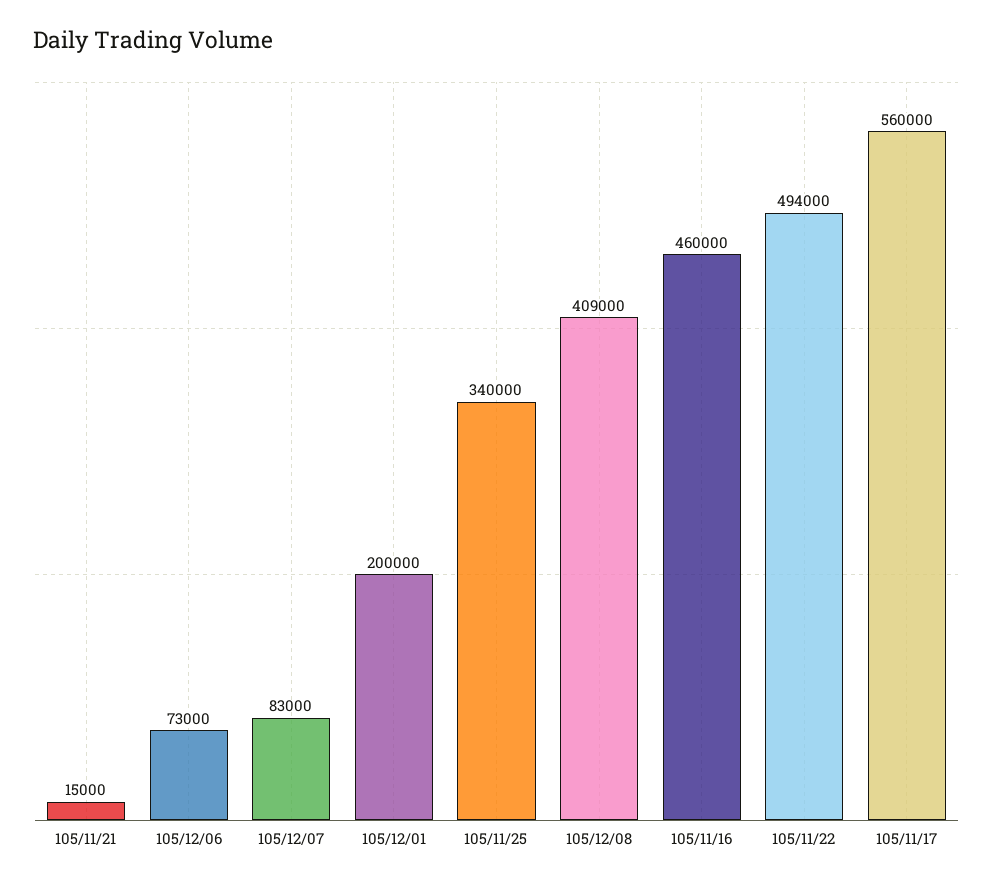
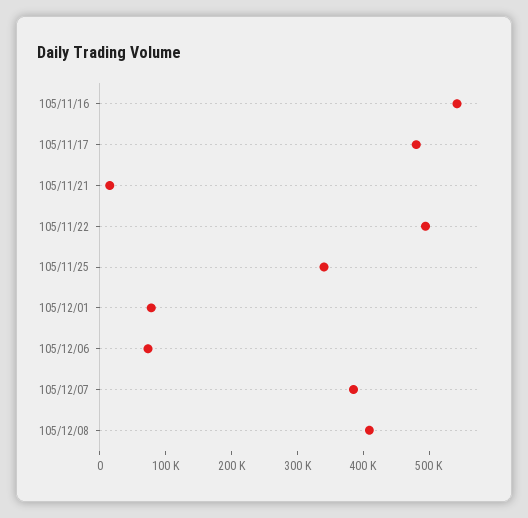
105/12/07: 83000 -> 380000
105/12/01: 200000 -> 80000
105/11/16: 460000 -> 540000
105/11/17: 560000 -> 480000

